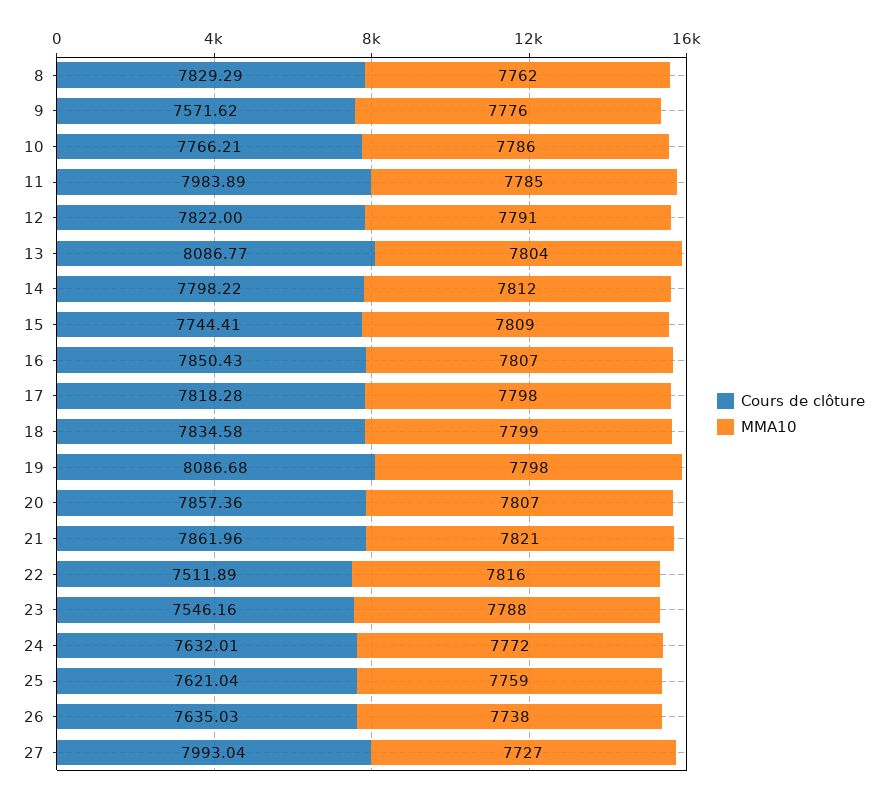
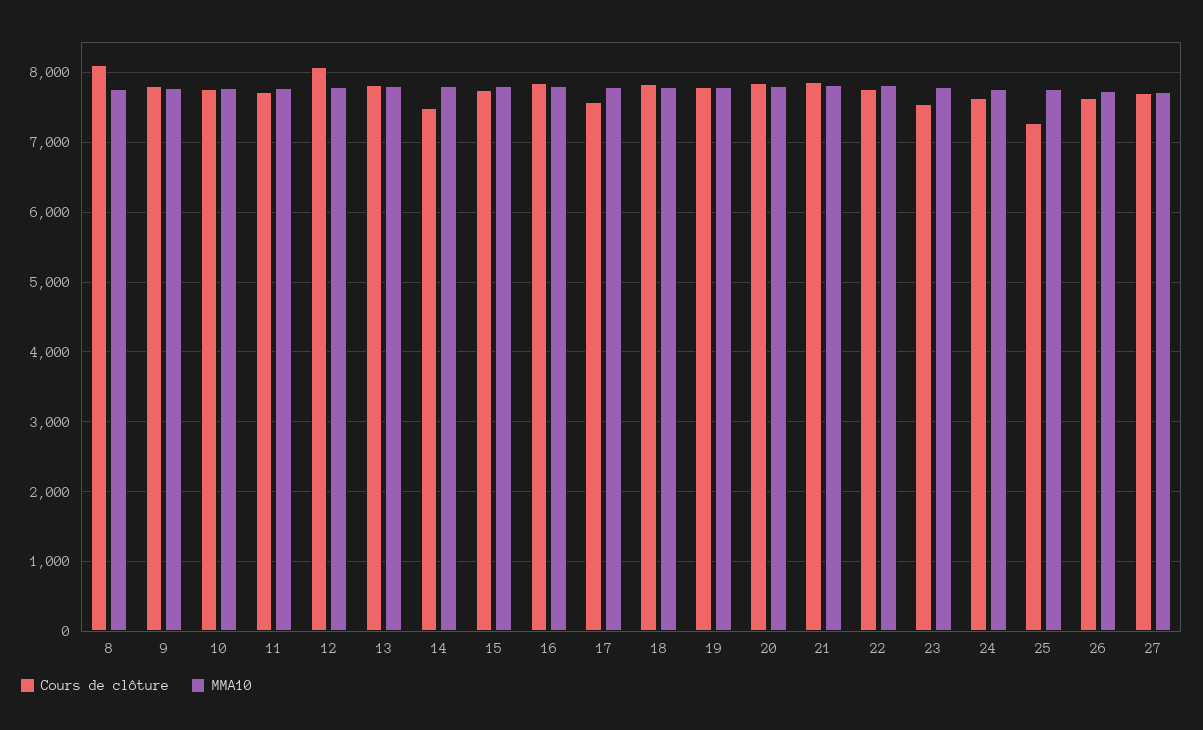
Cours de clôture, 8: 7829.29 -> 8100
Cours de clôture, 9: 7571.62 -> 7800
Cours de clôture, 11: 7983.89 -> 7700
Cours de clôture, 12: 7822 -> 8100
Cours de clôture, 13: 8086.77 -> 7800
Cours de clôture, 14: 7798.22 -> 7500
Cours de clôture, 17: 7818.28 -> 7600
Cours de clôture, 19: 8086.68 -> 7800
Cours de clôture, 22: 7511.89 -> 7800
Cours de clôture, 25: 7621.04 -> 7300
Cours de clôture, 27: 7993.04 -> 7700

